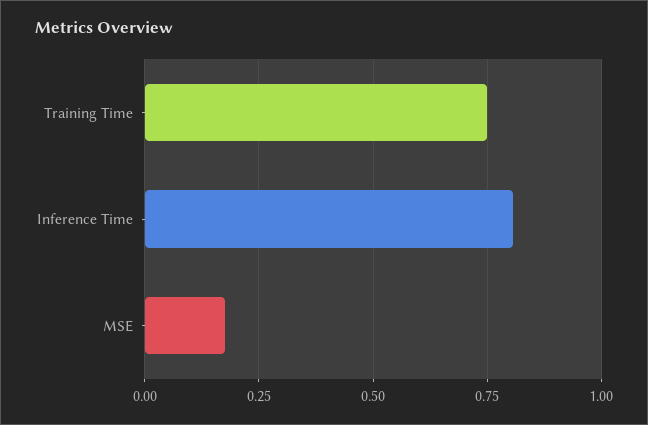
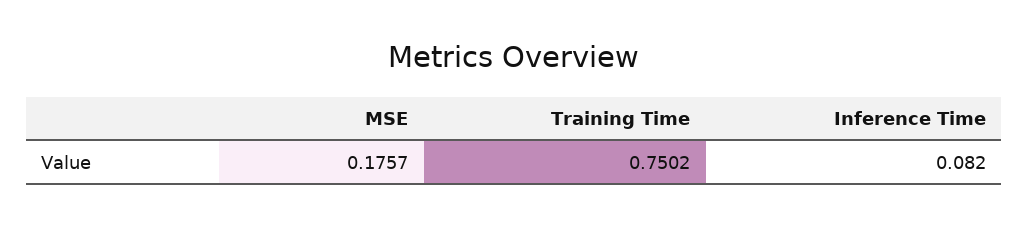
Inference Time: 0.8 -> 0.082

